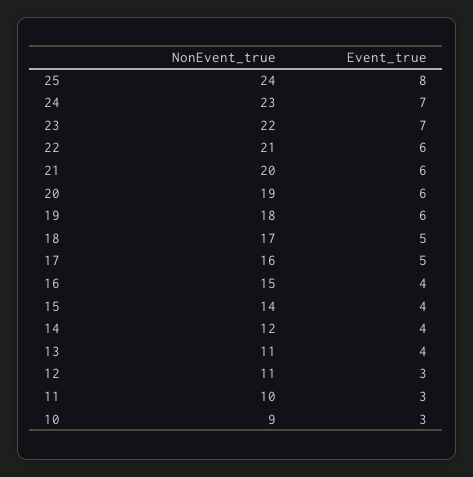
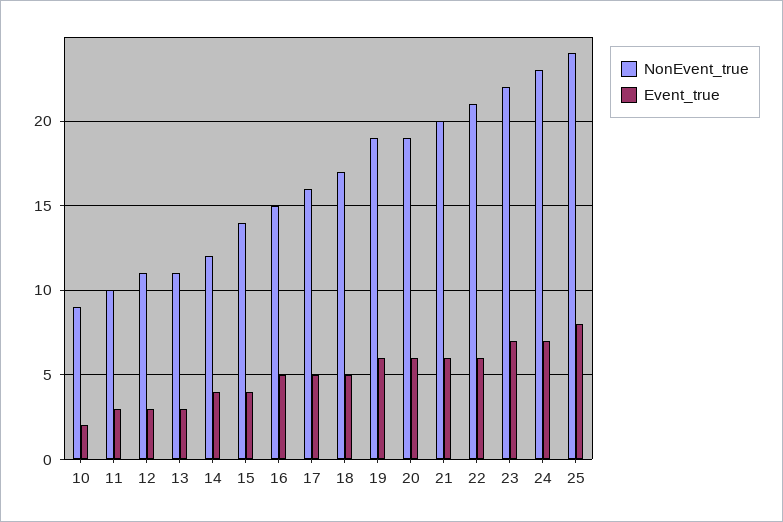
NonEvent_true, 19: 18 -> 19
Event_true, 16: 4 -> 5
Event_true, 13: 4 -> 3
Event_true, 10: 3 -> 2

